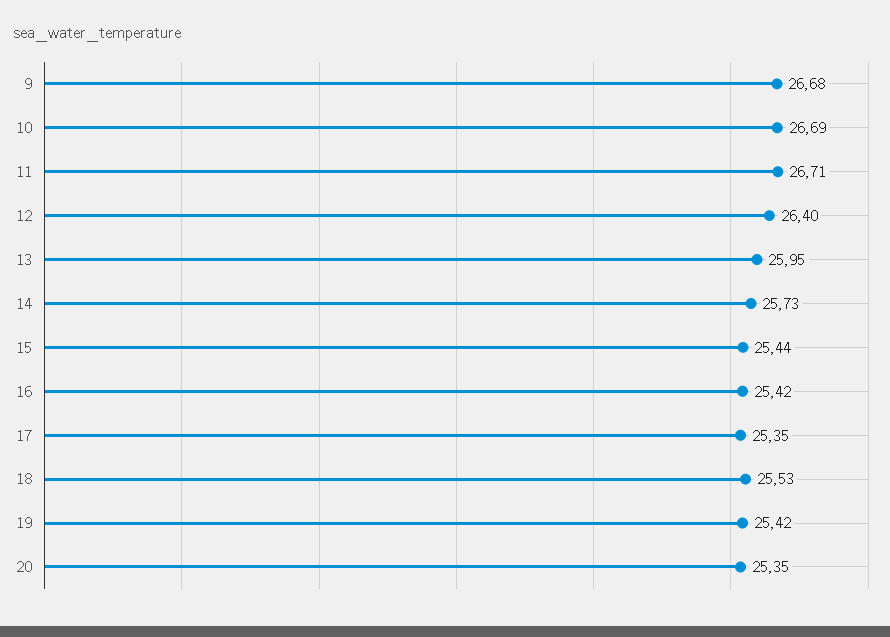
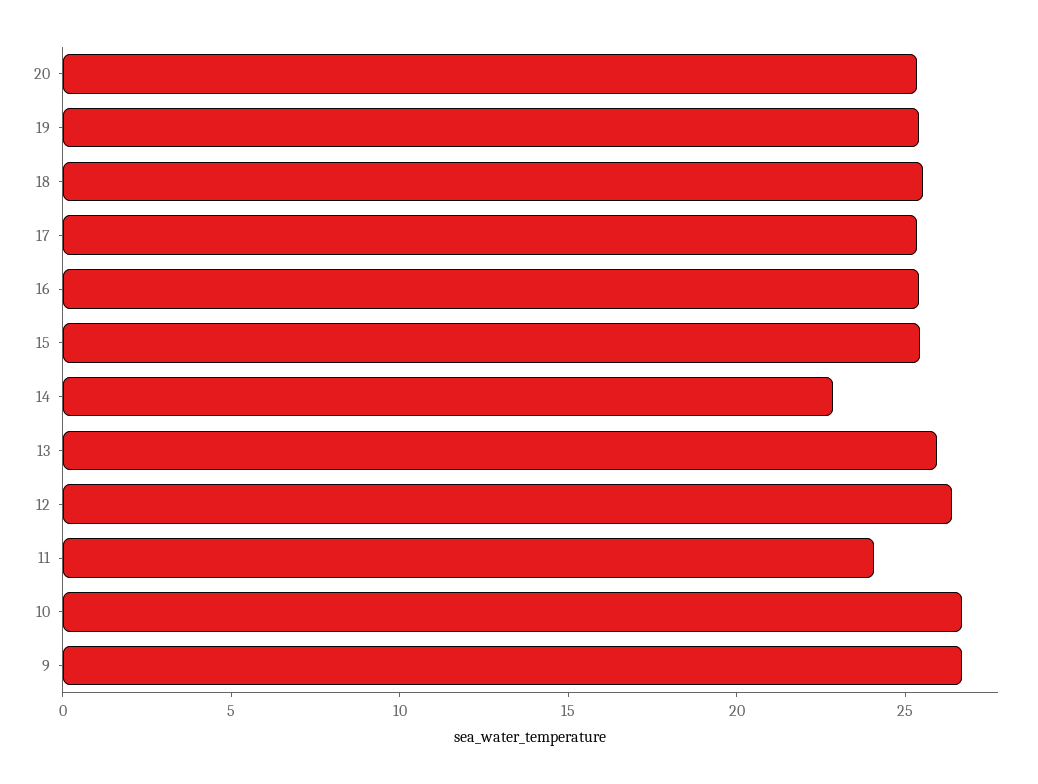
11: 26.71 -> 24
14: 25.73 -> 23

